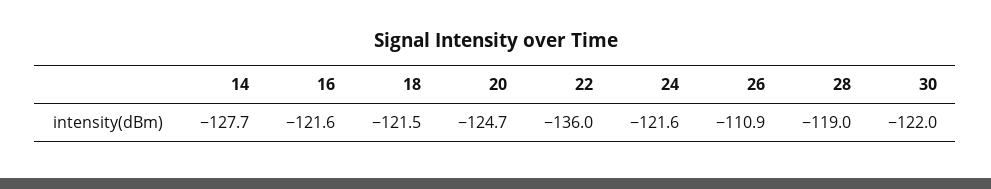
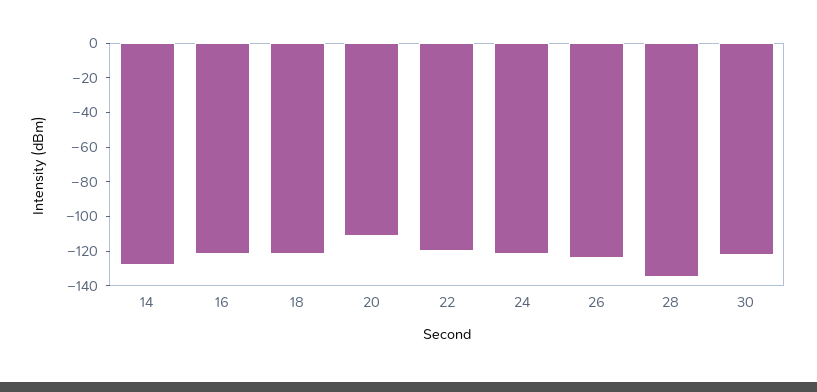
20: -124.7 -> -110
22: -136 -> -120
26: -110.9 -> -125
28: -119 -> -135

